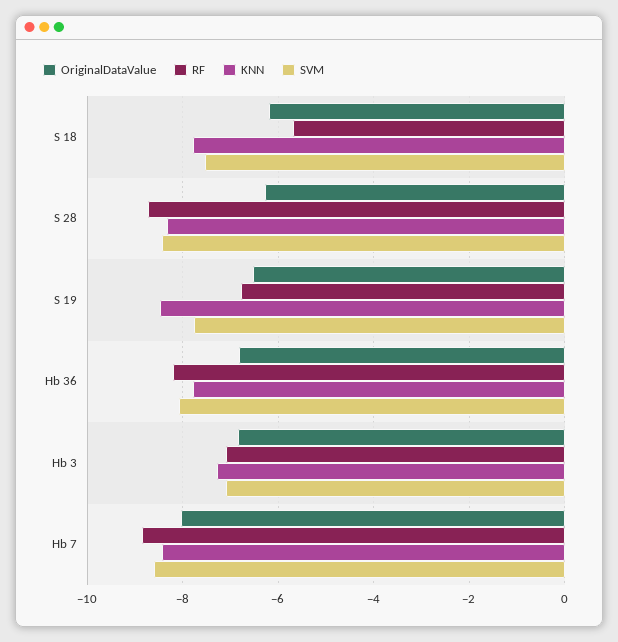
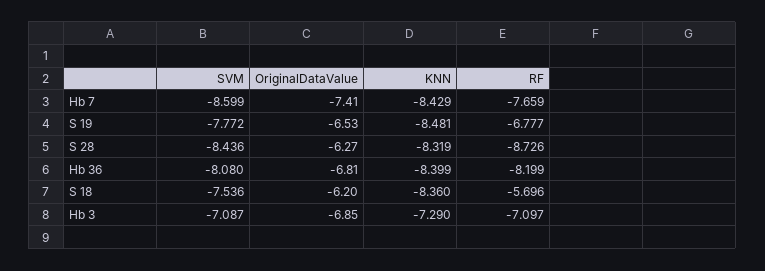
KNN, S 18: -7.8 -> -8.36
KNN, Hb 36: -7.8 -> -8.399
OriginalDataValue, Hb 7: -8 -> -7.41
RF, Hb 7: -8.8 -> -7.659

